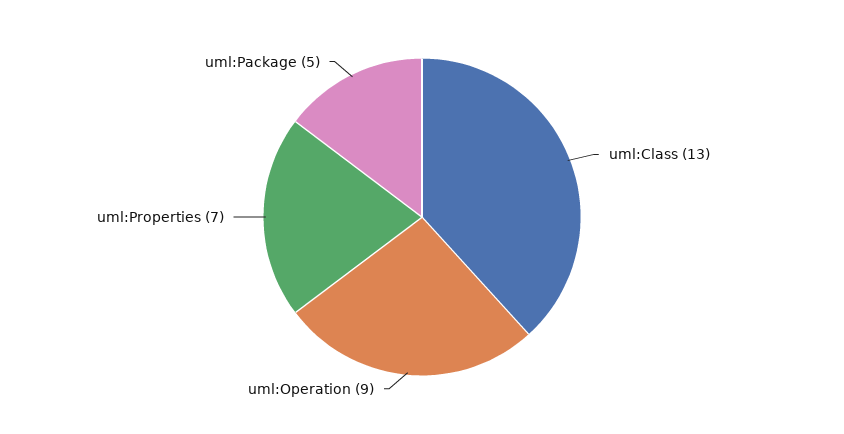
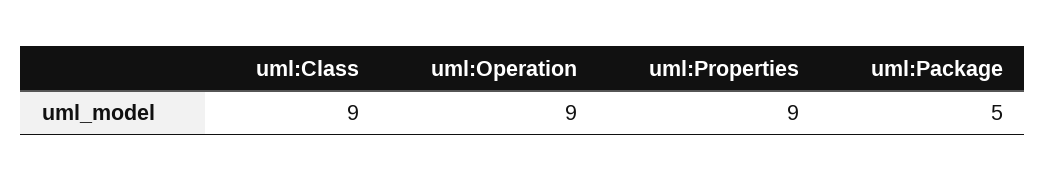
uml:Class: 13 -> 9
uml:Properties: 7 -> 9

